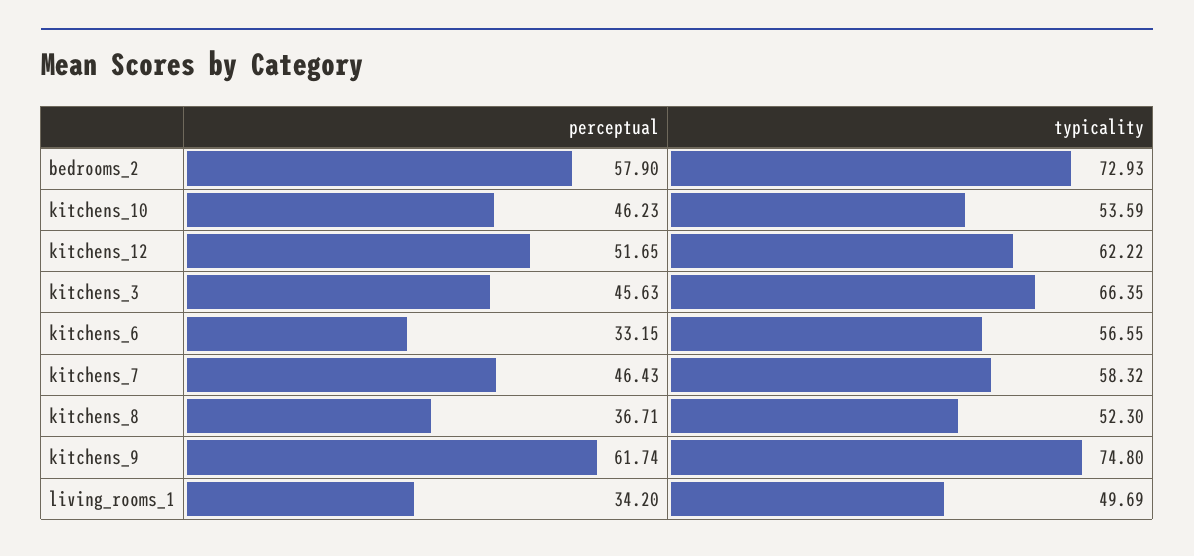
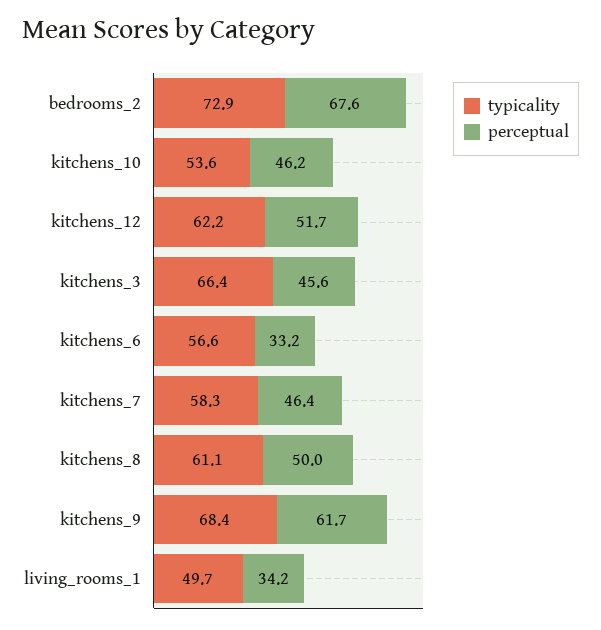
perceptual, bedrooms_2: 57.9 -> 67.6
perceptual, kitchens_8: 36.71 -> 50
typicality, kitchens_8: 52.3 -> 61.1
typicality, kitchens_9: 74.8 -> 68.4

